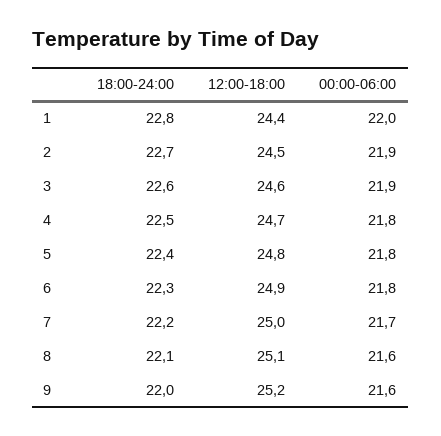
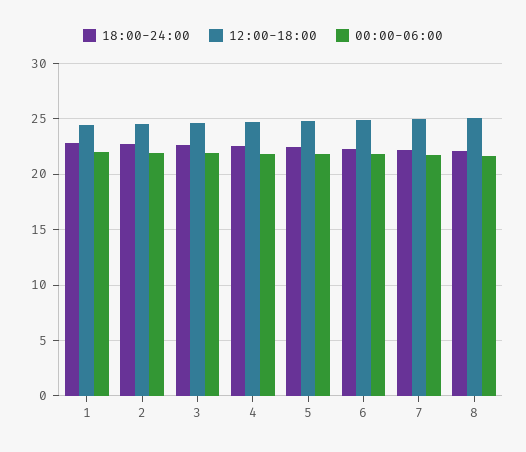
18:00-24:00, 9: 22 -> none
12:00-18:00, 9: 25.2 -> none
00:00-06:00, 9: 21.6 -> none

